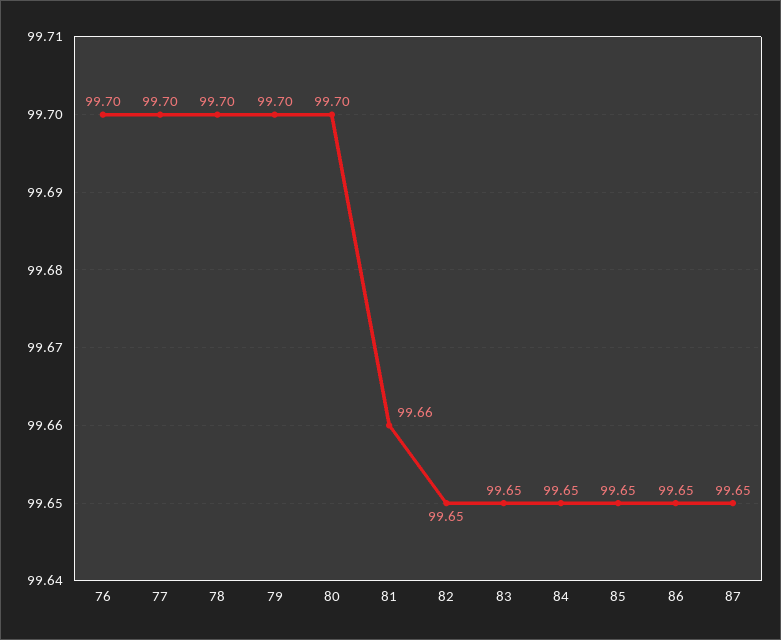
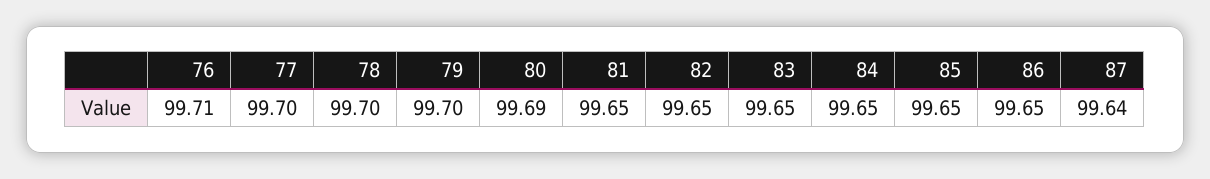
76: 99.7 -> 99.71
80: 99.7 -> 99.69
81: 99.66 -> 99.65
87: 99.65 -> 99.64

